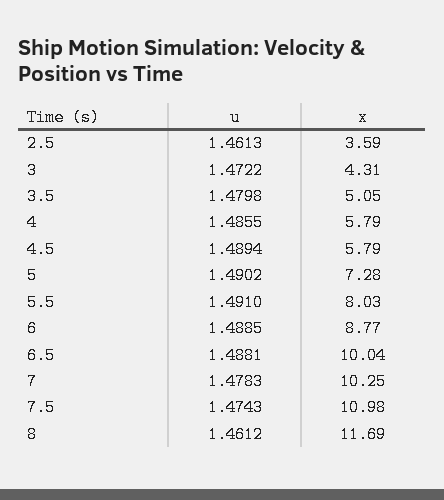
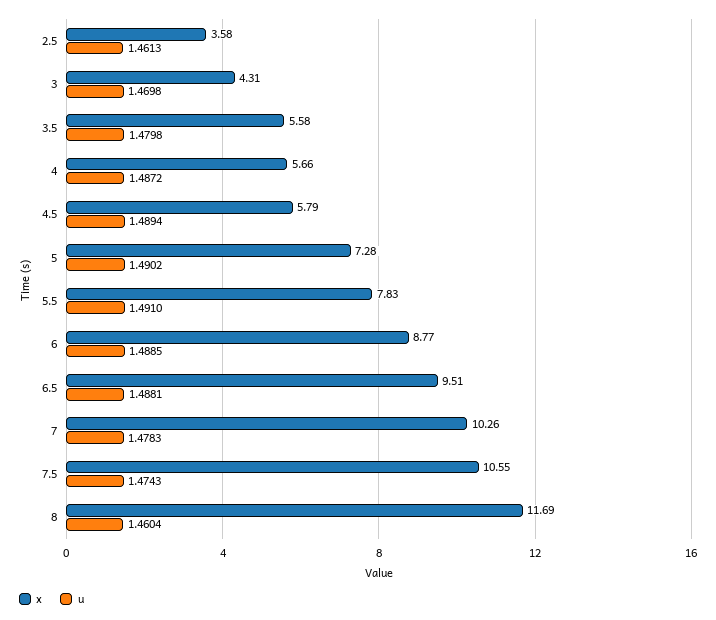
x, 2.5: 3.59 -> 3.58
u, 3: 1.4722 -> 1.4698
x, 3.5: 5.05 -> 5.58
u, 4: 1.4855 -> 1.4872
x, 4: 5.79 -> 5.66
x, 5.5: 8.03 -> 7.83
x, 6.5: 10.04 -> 9.51
x, 7: 10.25 -> 10.26
x, 7.5: 10.98 -> 10.55
u, 8: 1.4612 -> 1.4604

